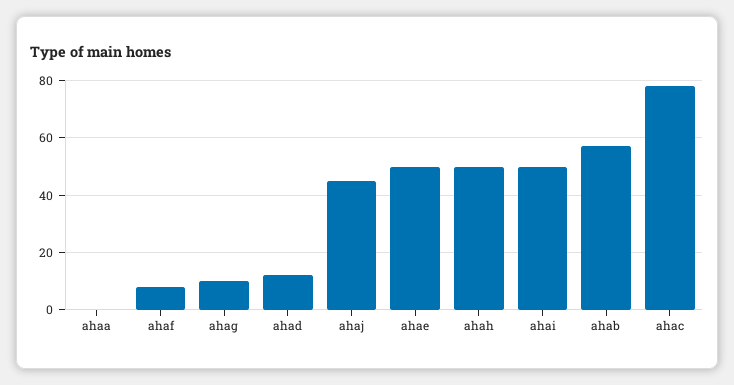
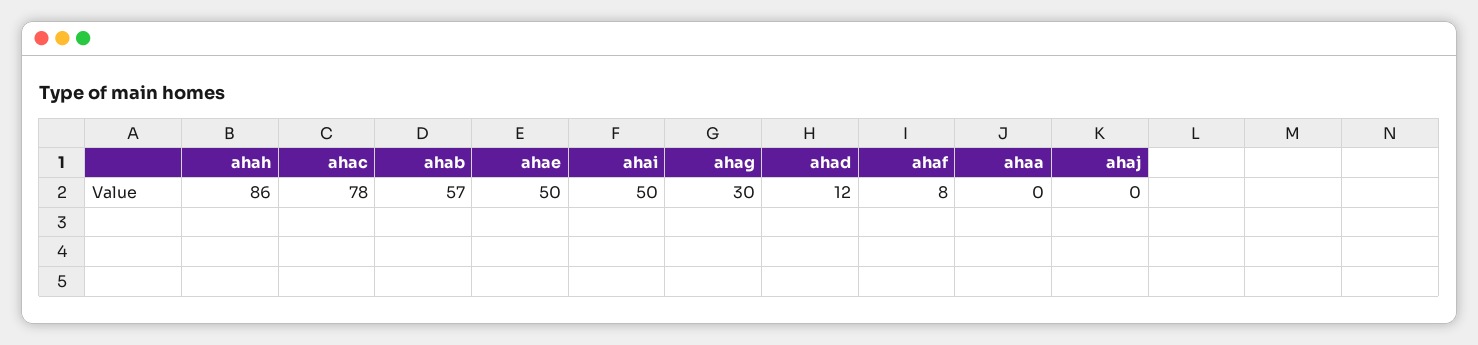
ahag: 10 -> 30
ahaj: 45 -> 0
ahah: 50 -> 86

